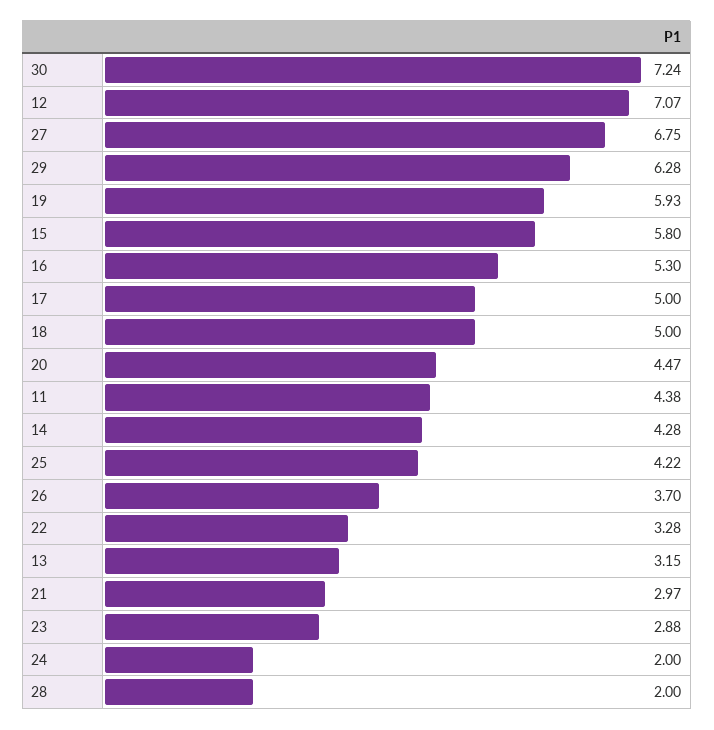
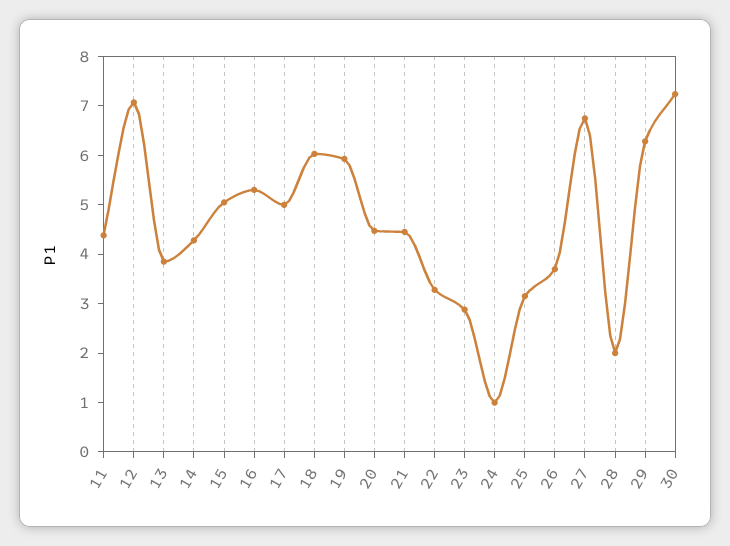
15: 5.8 -> 5
18: 5 -> 6
25: 4.22 -> 3.2
13: 3.15 -> 3.8
21: 2.97 -> 4.4
24: 2 -> 1

